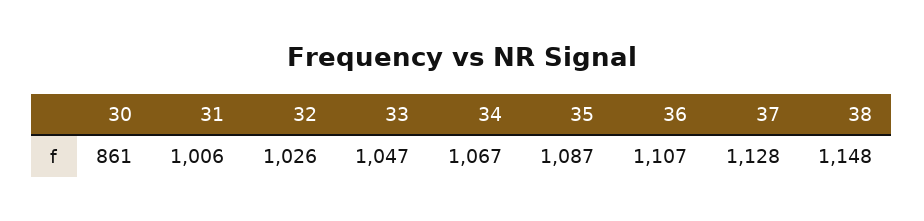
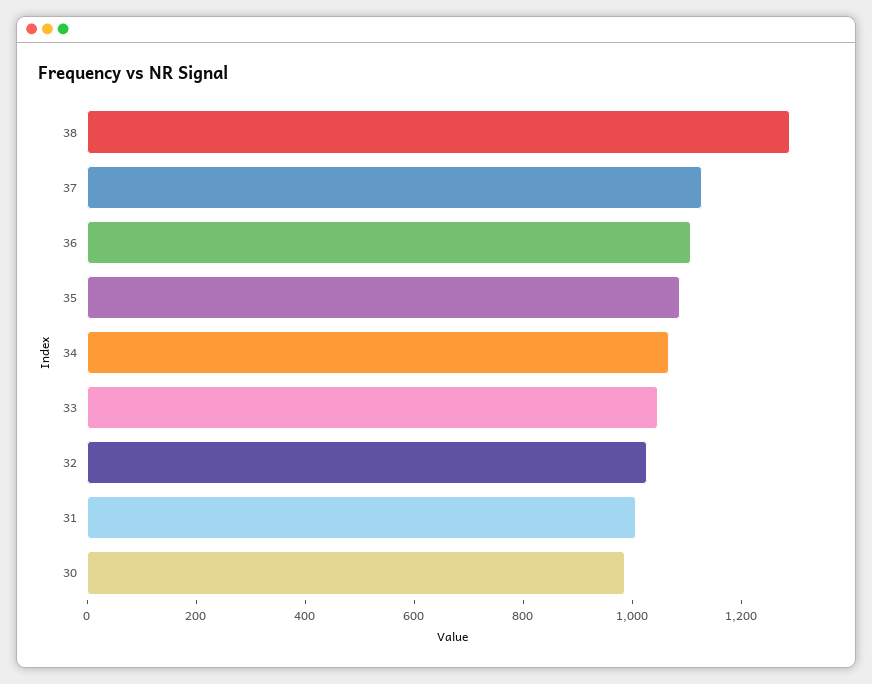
30: 861 -> 1000
38: 1148 -> 1300

